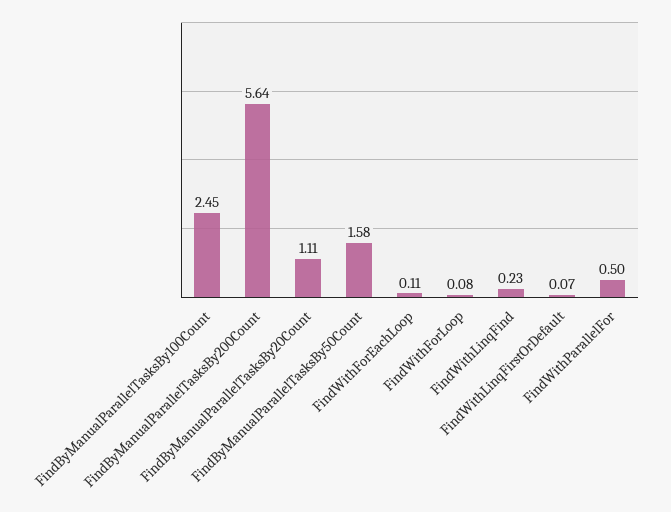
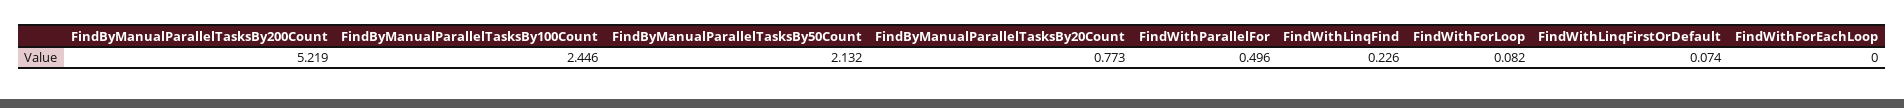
FindByManualParallelTasksBy200Count: 5.64 -> 5.219
FindByManualParallelTasksBy20Count: 1.11 -> 0.773
FindByManualParallelTasksBy50Count: 1.58 -> 2.132
FindWithForEachLoop: 0.11 -> 0

